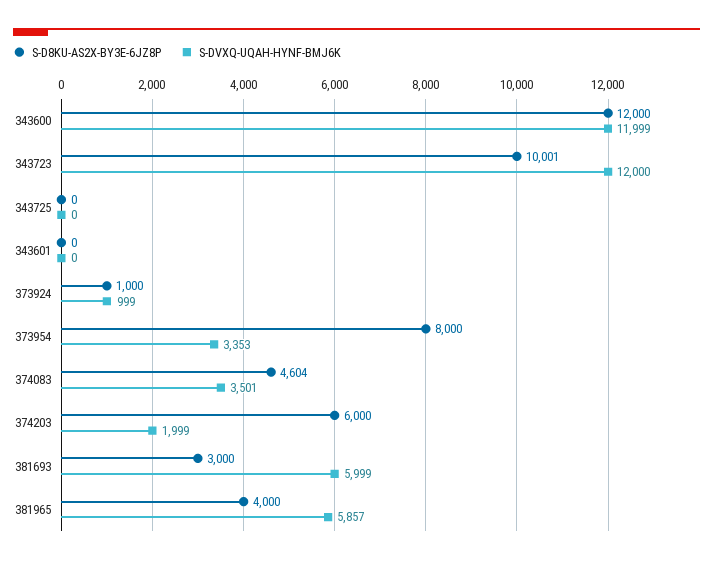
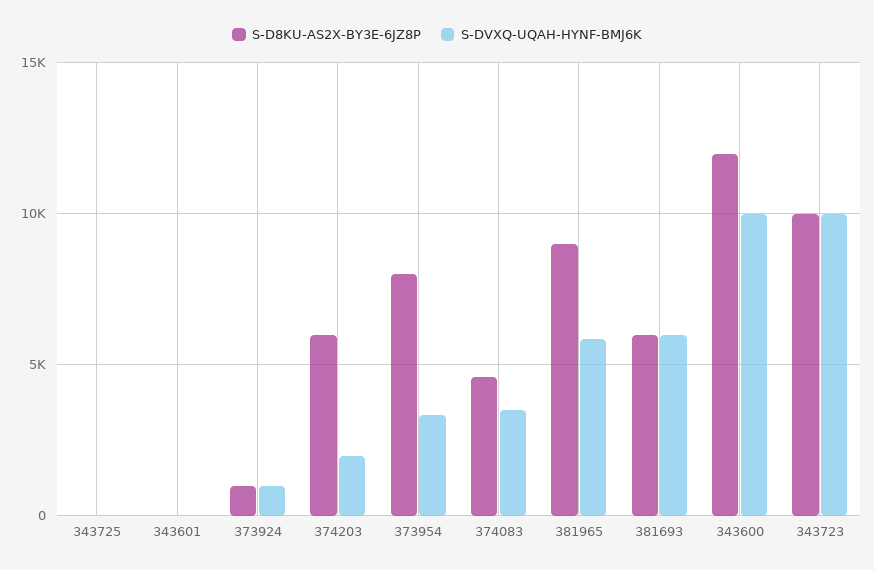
S-DVXQ-UQAH-HYNF-BMJ6K, 343600: 11999 -> 10000
S-DVXQ-UQAH-HYNF-BMJ6K, 343723: 12000 -> 10000
S-D8KU-AS2X-BY3E-6JZ8P, 381693: 3000 -> 6000
S-D8KU-AS2X-BY3E-6JZ8P, 381965: 4000 -> 9000

